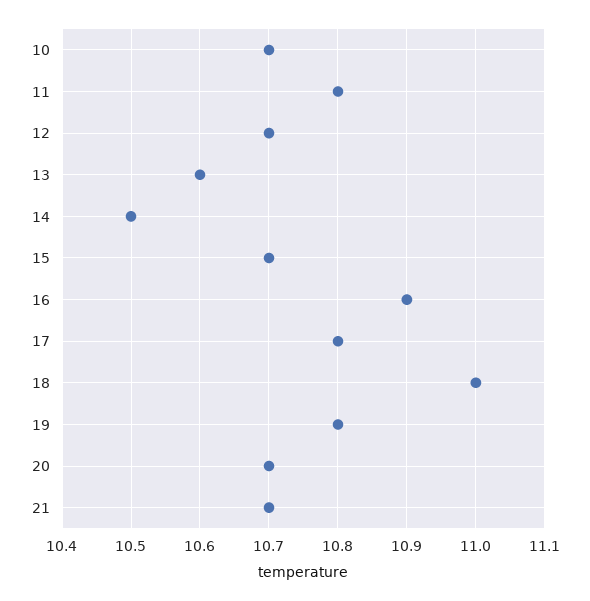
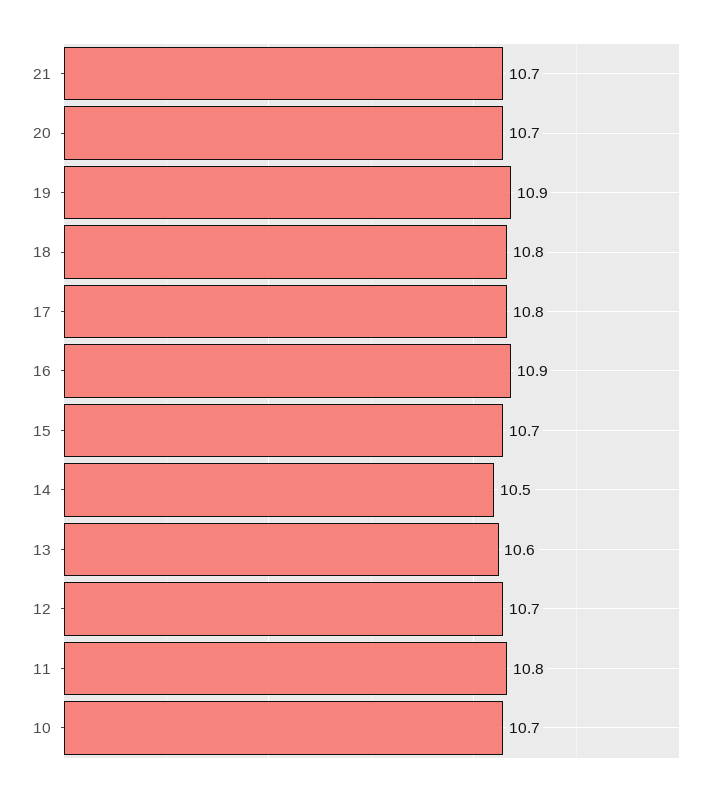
18: 11 -> 10.8
19: 10.8 -> 10.9

